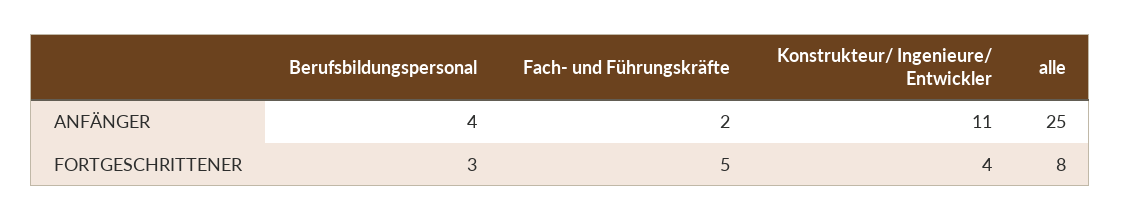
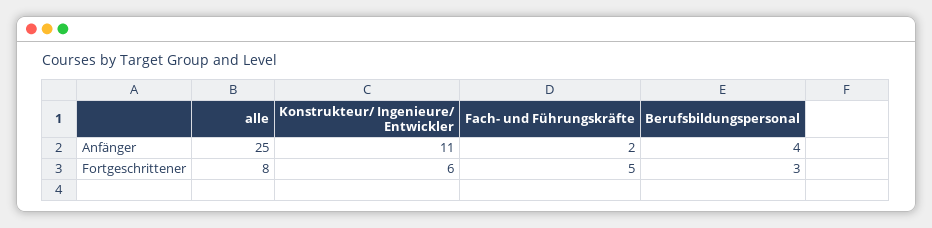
Konstrukteur/ Ingenieure/ Entwickler, FORTGESCHRITTENER: 4 -> 6

